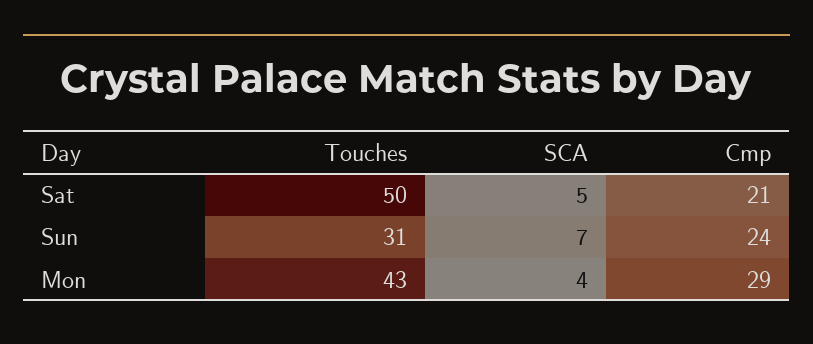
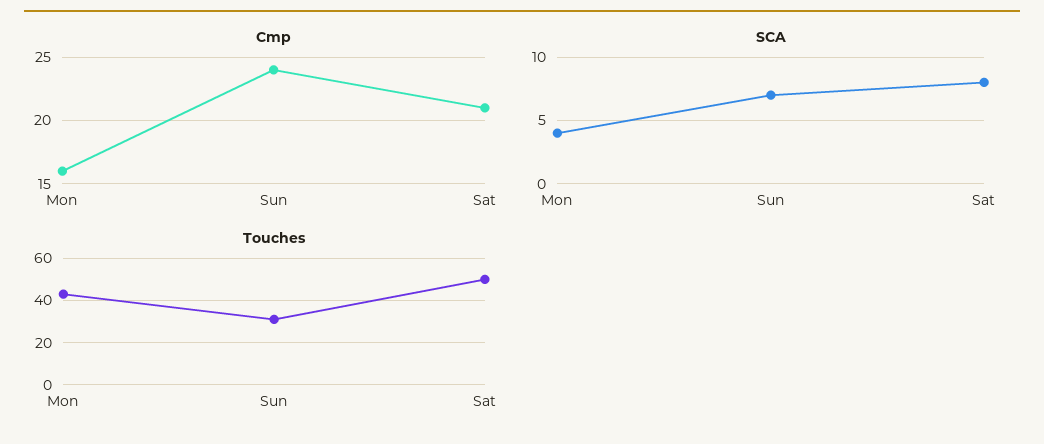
SCA, Sat: 5 -> 8
Cmp, Mon: 29 -> 16

